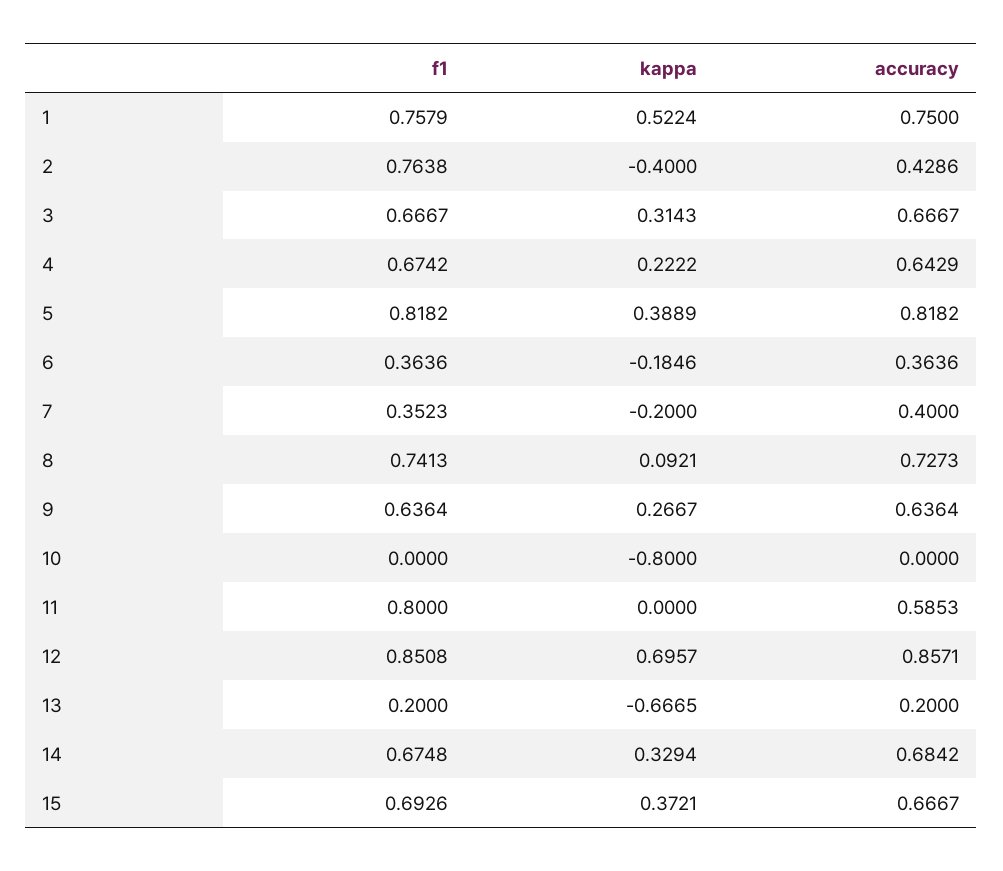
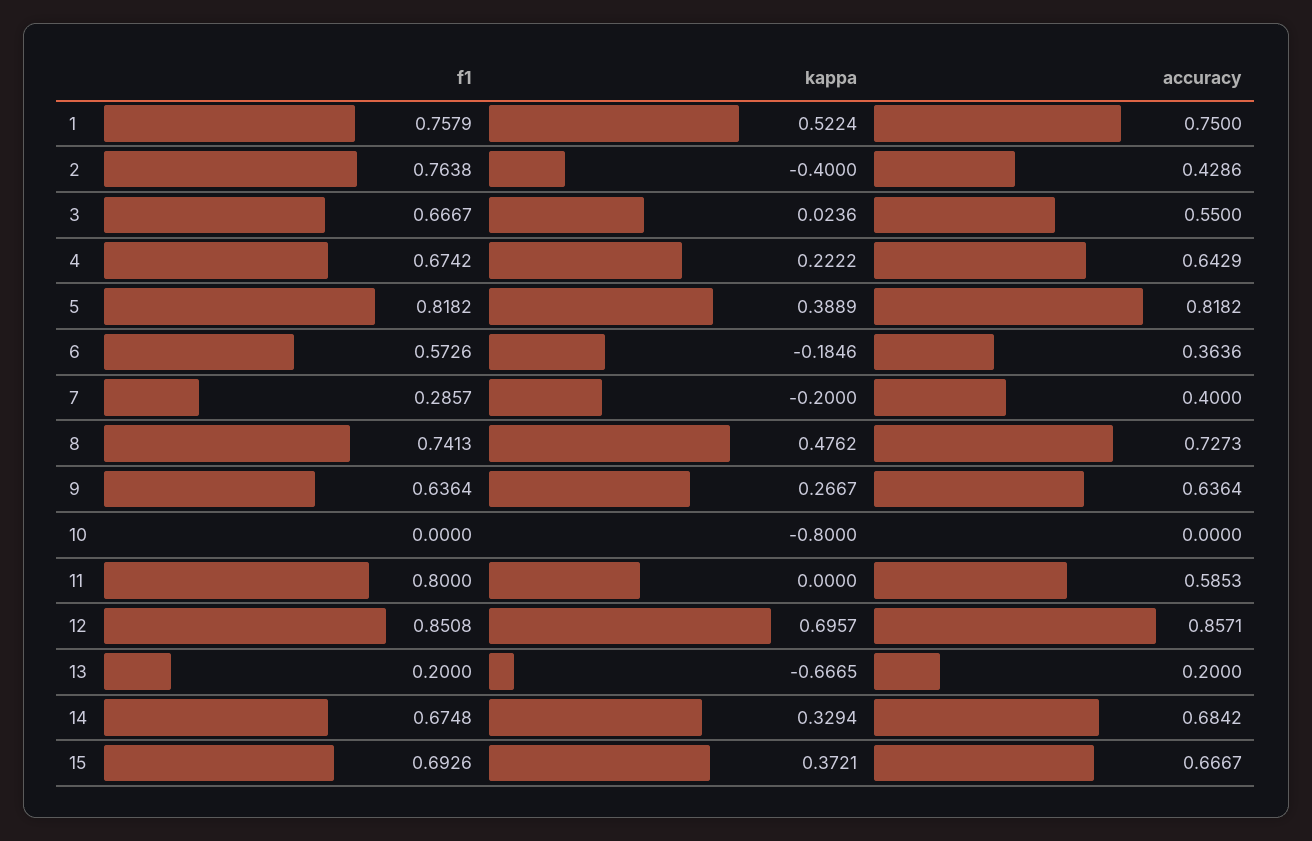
kappa, 3: 0.3143 -> 0.0236
accuracy, 3: 0.6667 -> 0.55
f1, 6: 0.3636 -> 0.5726
f1, 7: 0.3523 -> 0.2857
kappa, 8: 0.0921 -> 0.4762

